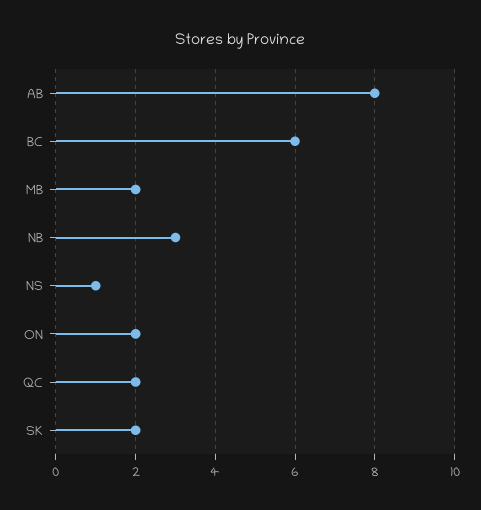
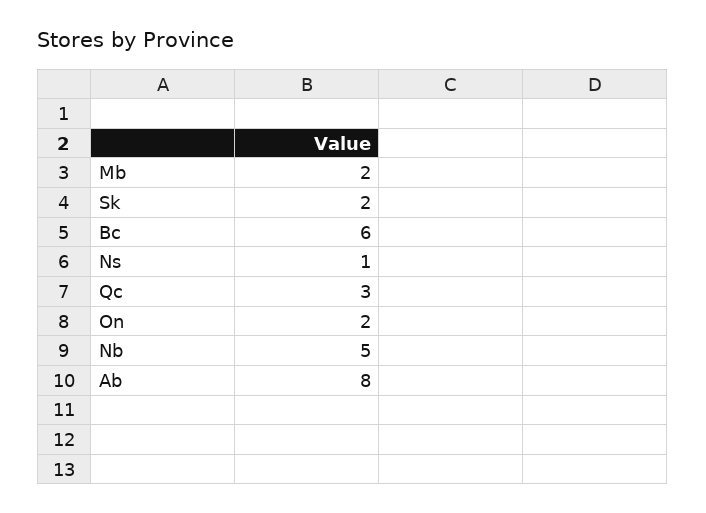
NB: 3 -> 5
QC: 2 -> 3

